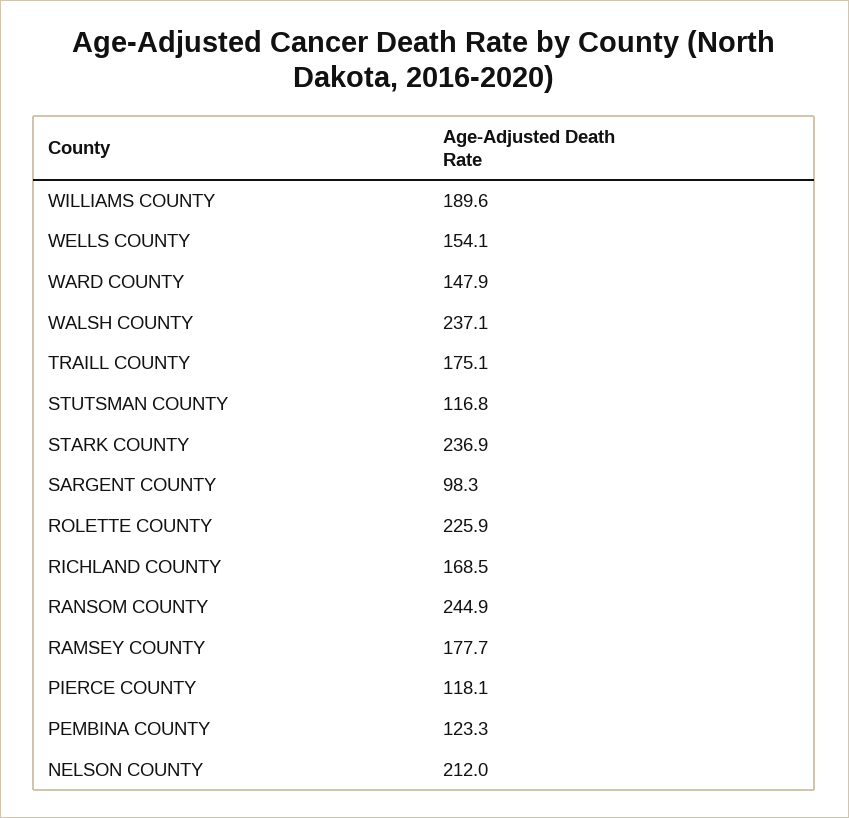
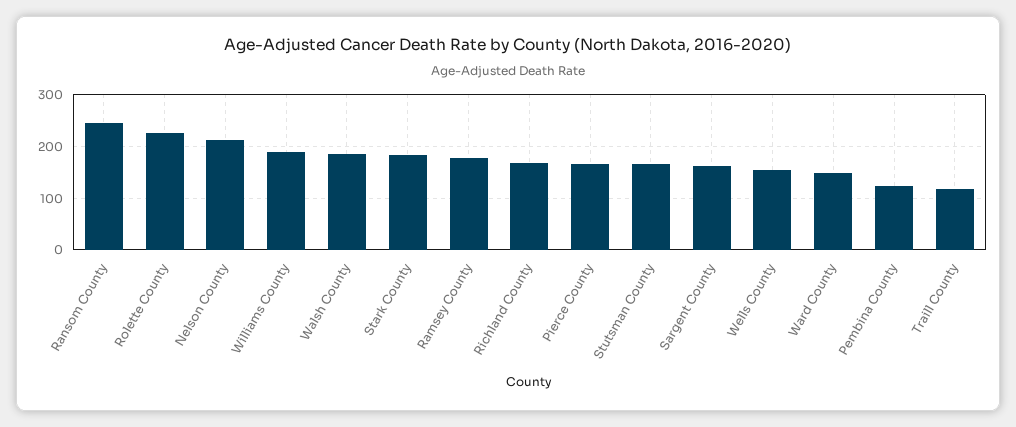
WALSH COUNTY: 237.1 -> 180
TRAILL COUNTY: 175.1 -> 120
STUTSMAN COUNTY: 116.8 -> 160
STARK COUNTY: 236.9 -> 180
SARGENT COUNTY: 98.3 -> 160
PIERCE COUNTY: 118.1 -> 160

